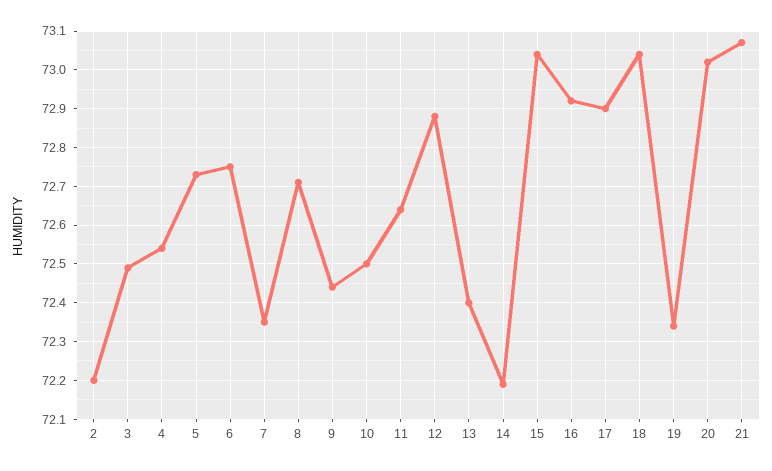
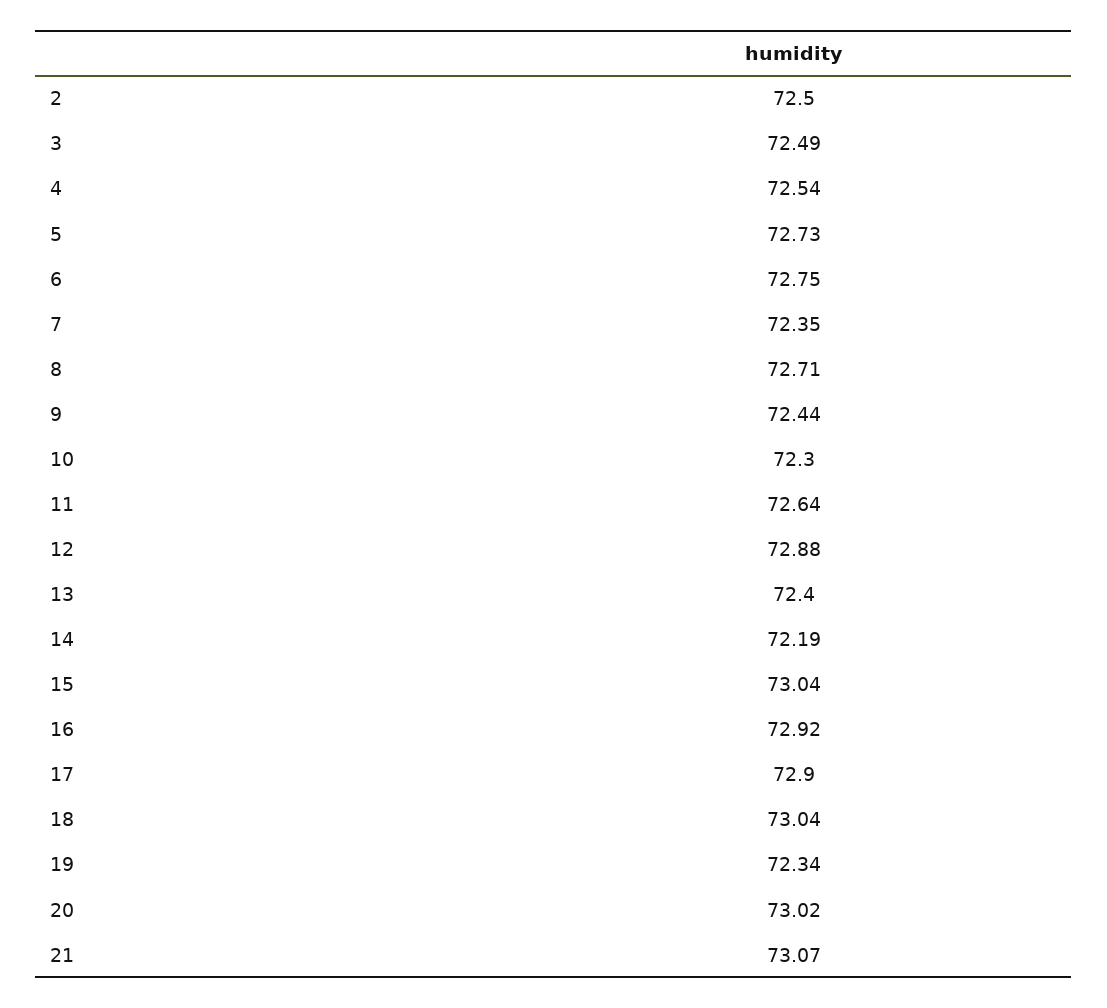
2: 72.2 -> 72.5
10: 72.5 -> 72.3

